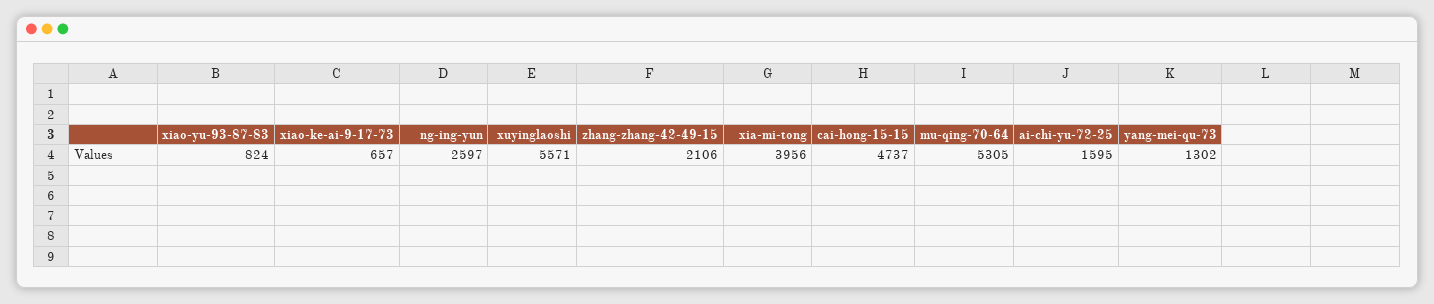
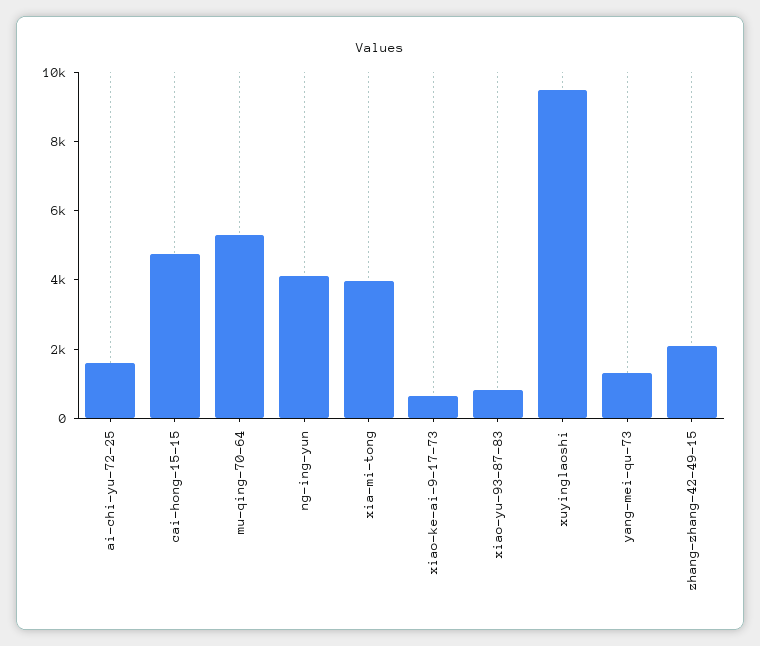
ng-ing-yun: 2597 -> 4000
xuyinglaoshi: 5571 -> 9500

